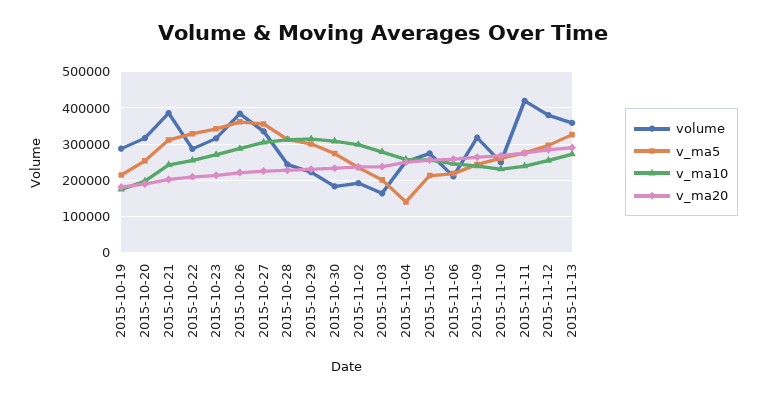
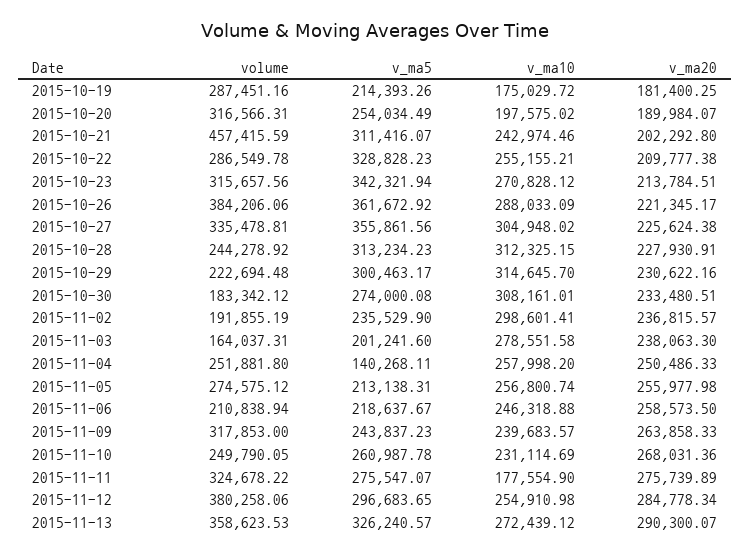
volume, 2015-10-21: 380000 -> 457415.59
volume, 2015-11-11: 420000 -> 324678.22
v_ma10, 2015-11-11: 240000 -> 177554.9

